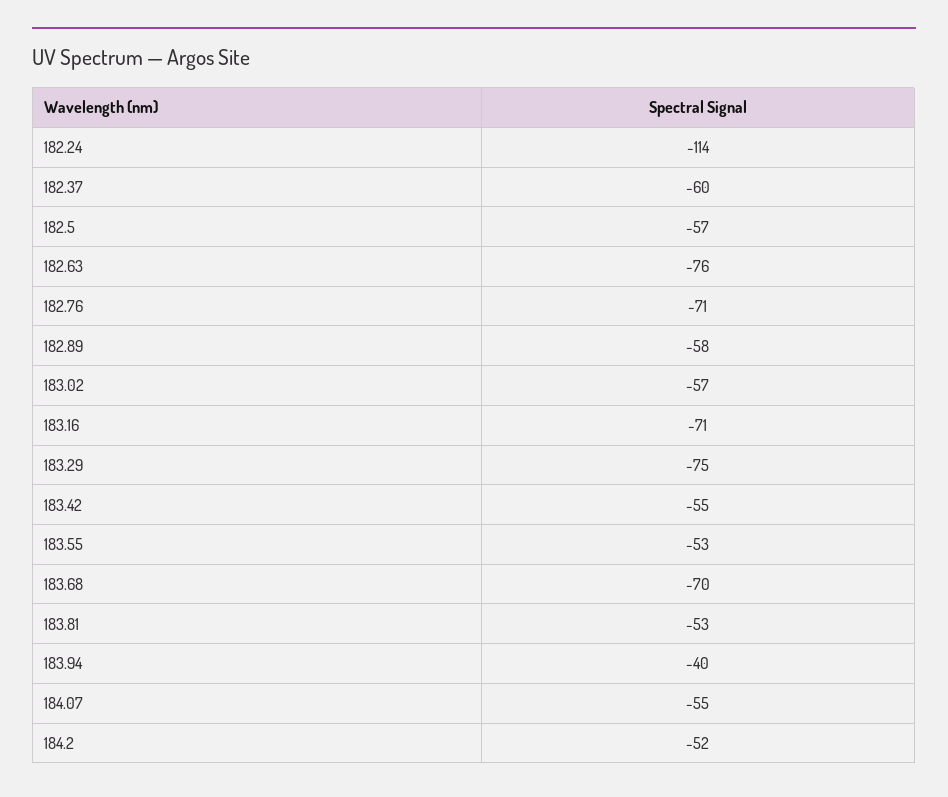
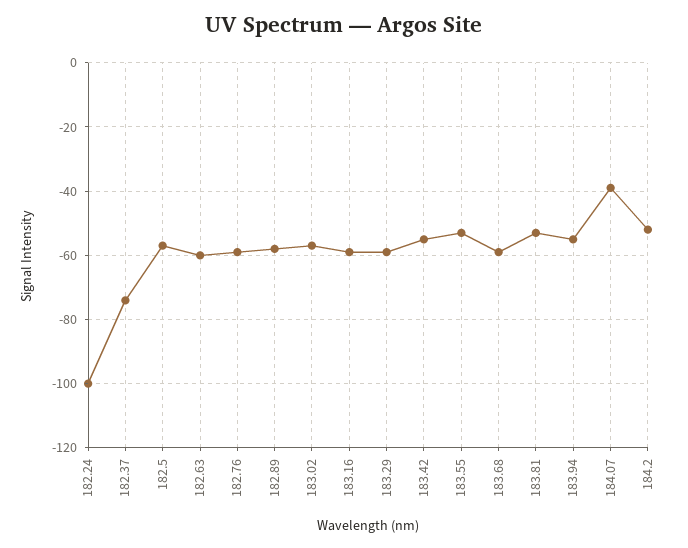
182.24: -114 -> -100
182.37: -60 -> -75
182.63: -76 -> -60
182.76: -71 -> -60
183.16: -71 -> -60
183.29: -75 -> -60
183.68: -70 -> -60
183.94: -40 -> -55
184.07: -55 -> -40

